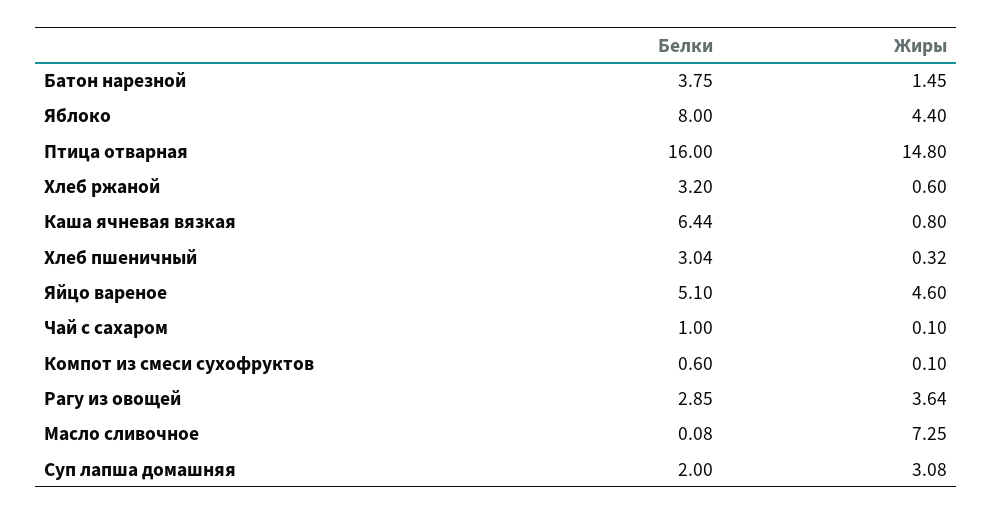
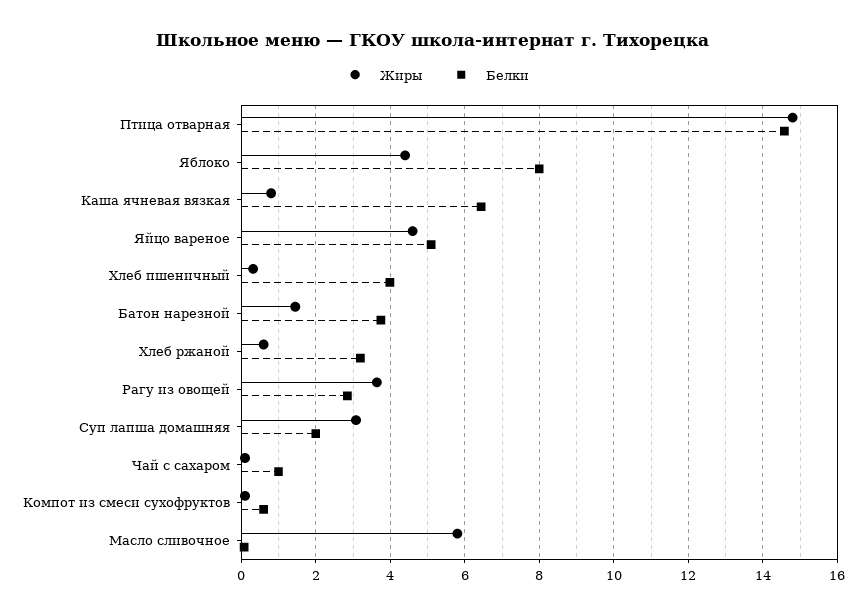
Белки, Птица отварная: 16 -> 14.6
Белки, Хлеб пшеничный: 3.04 -> 4
Жиры, Масло сливочное: 7.25 -> 5.8

